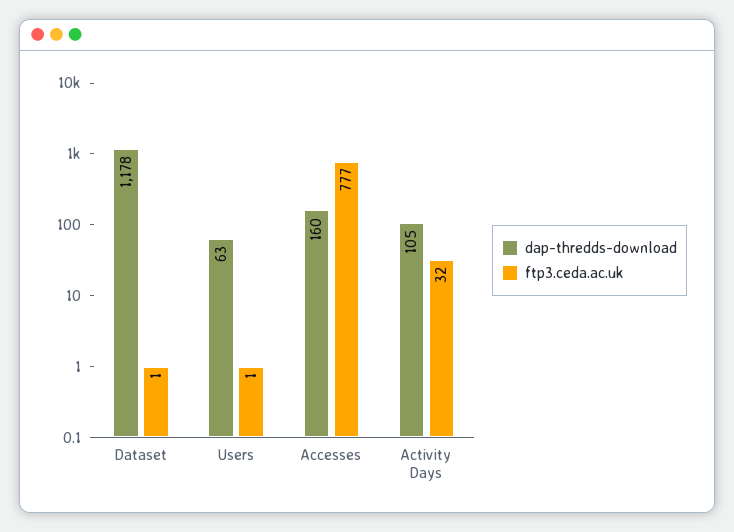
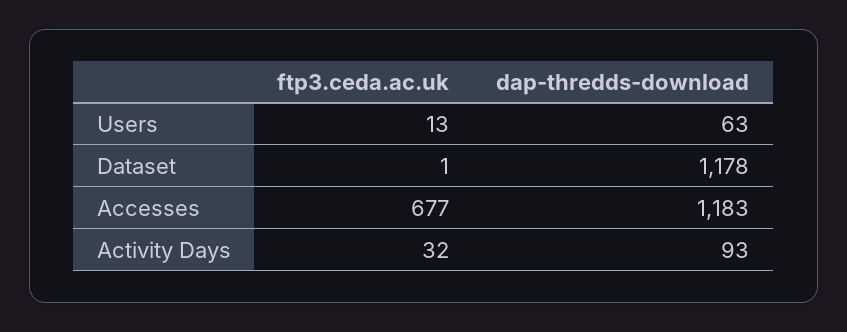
ftp3.ceda.ac.uk, Users: 1 -> 13
dap-thredds-download, Accesses: 160 -> 1183
ftp3.ceda.ac.uk, Accesses: 777 -> 677
dap-thredds-download, Activity Days: 105 -> 93

